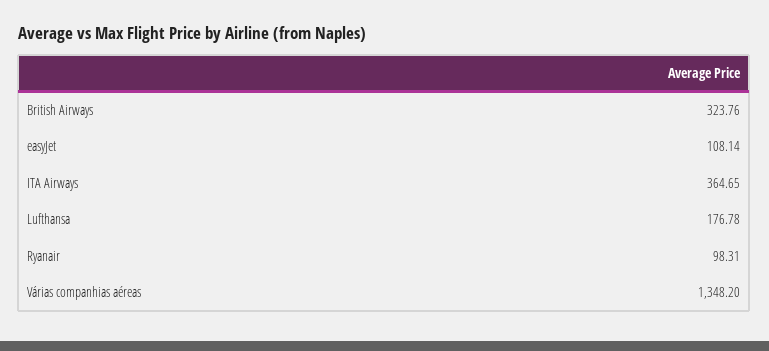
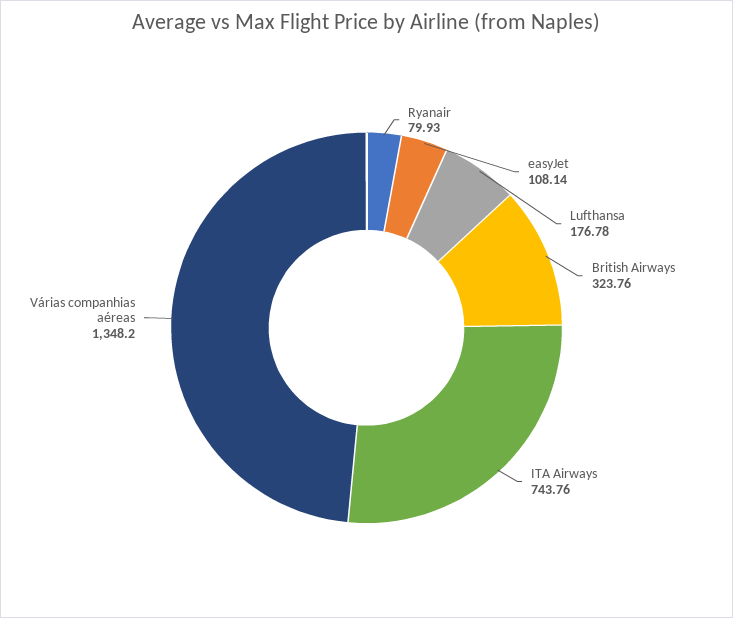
ITA Airways: 364.65 -> 743.76
Ryanair: 98.31 -> 79.93

